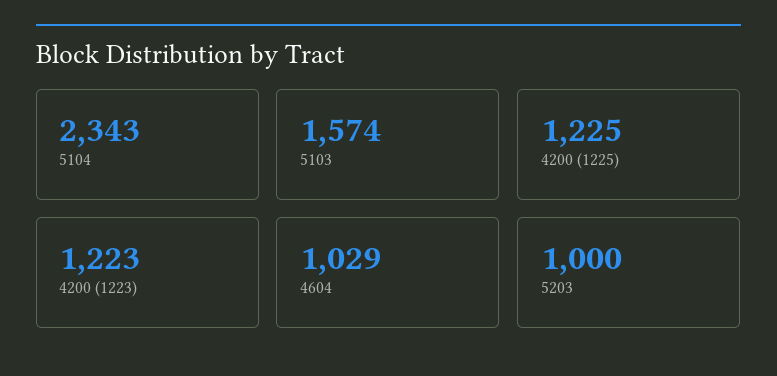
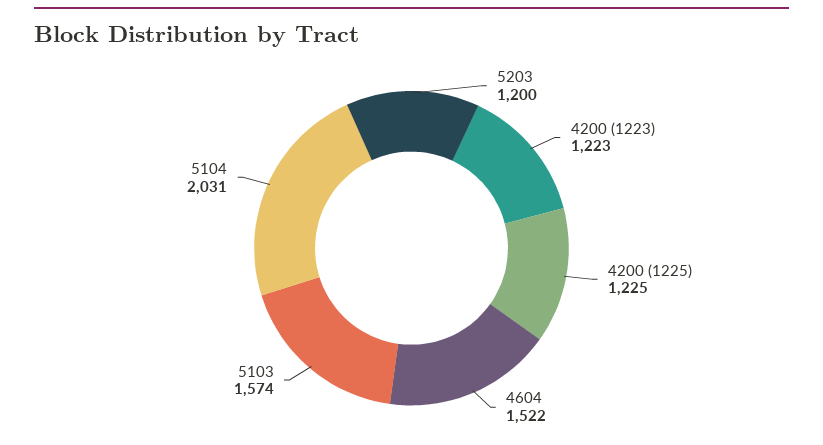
5104: 2343 -> 2031
4604: 1029 -> 1522
5203: 1000 -> 1200

